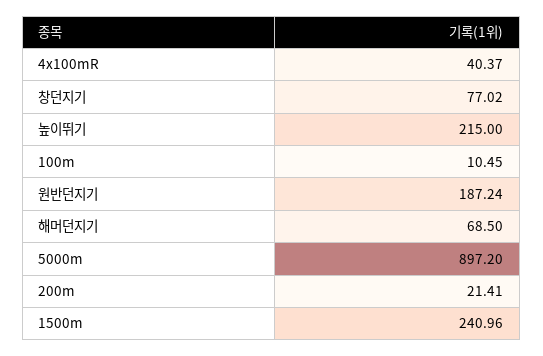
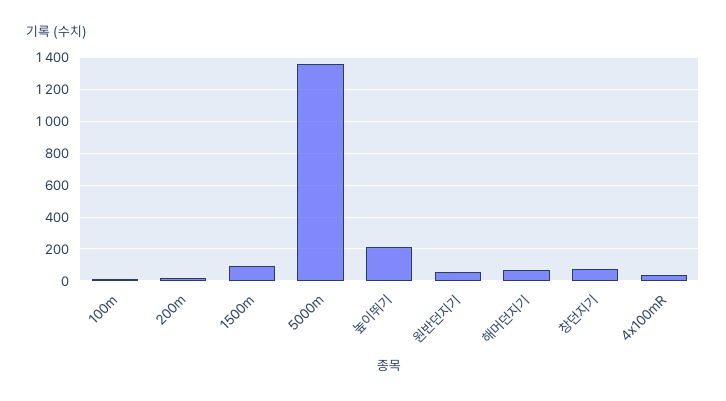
원반던지기: 187.24 -> 50
5000m: 897.2 -> 1350
1500m: 240.96 -> 100

